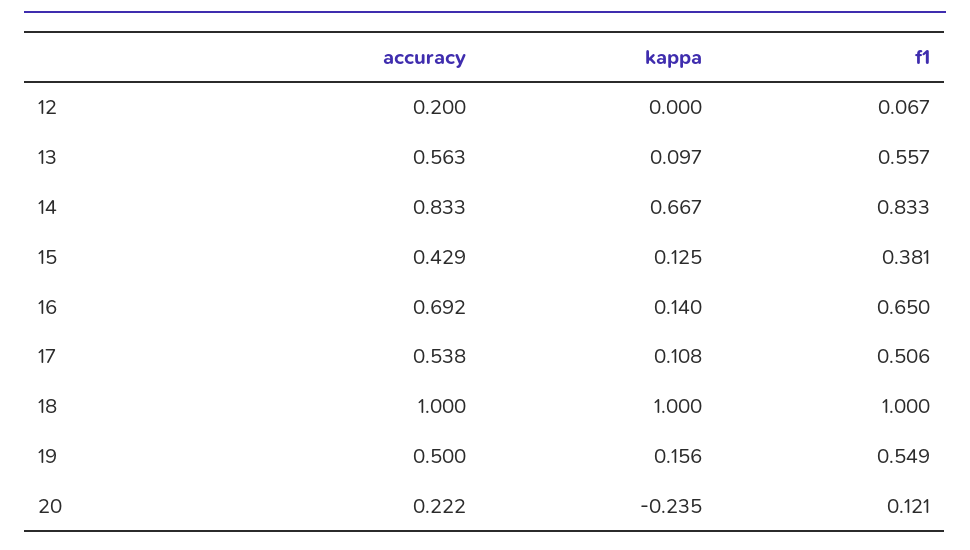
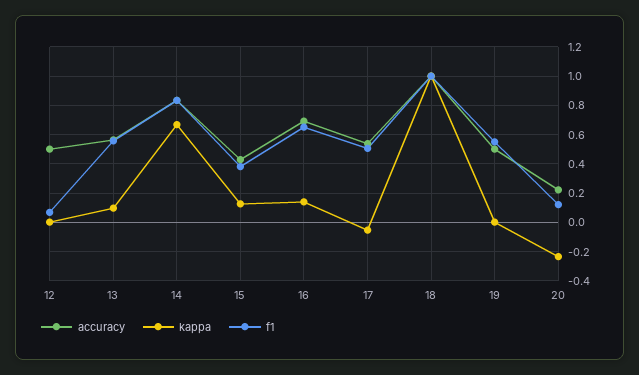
accuracy, 12: 0.2 -> 0.5
kappa, 17: 0.108 -> -0.05
kappa, 19: 0.156 -> 0

